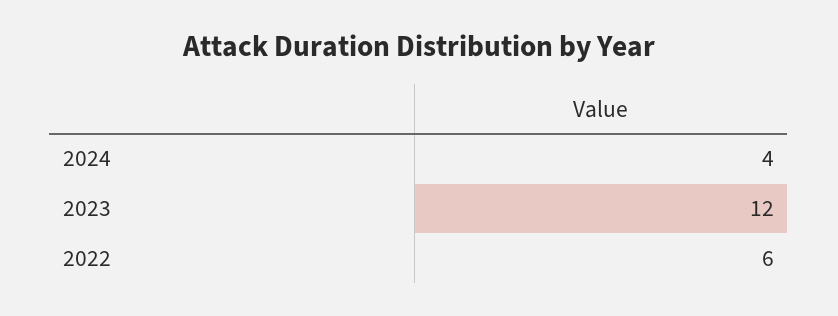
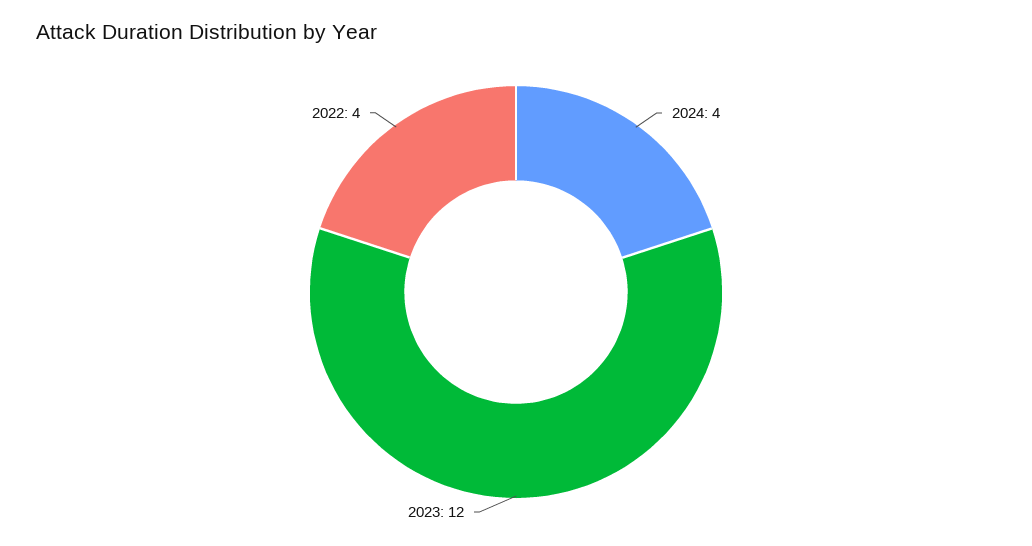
2022: 6 -> 4

